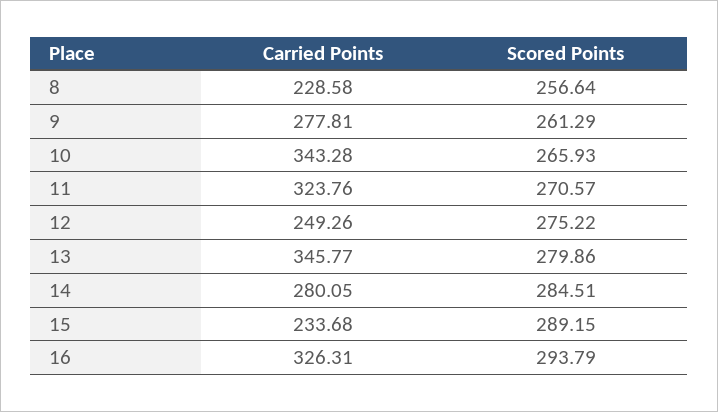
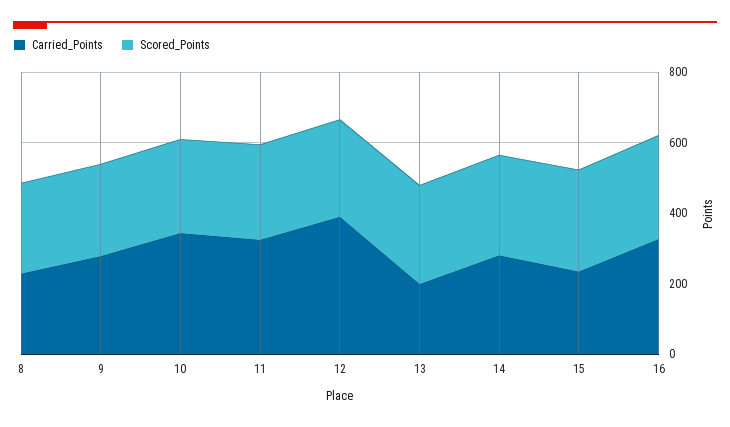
Carried Points, 12: 249.26 -> 400
Carried Points, 13: 345.77 -> 200

